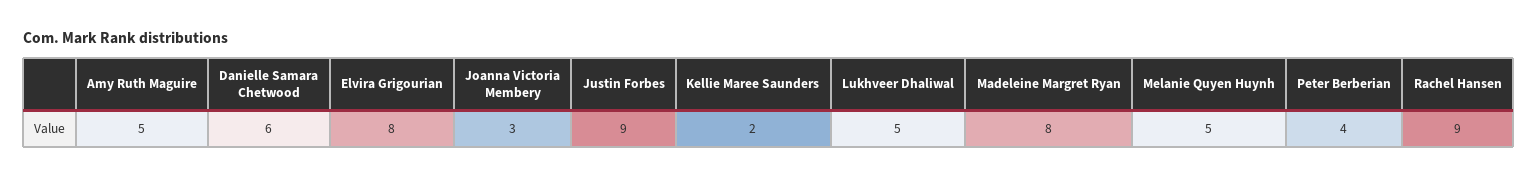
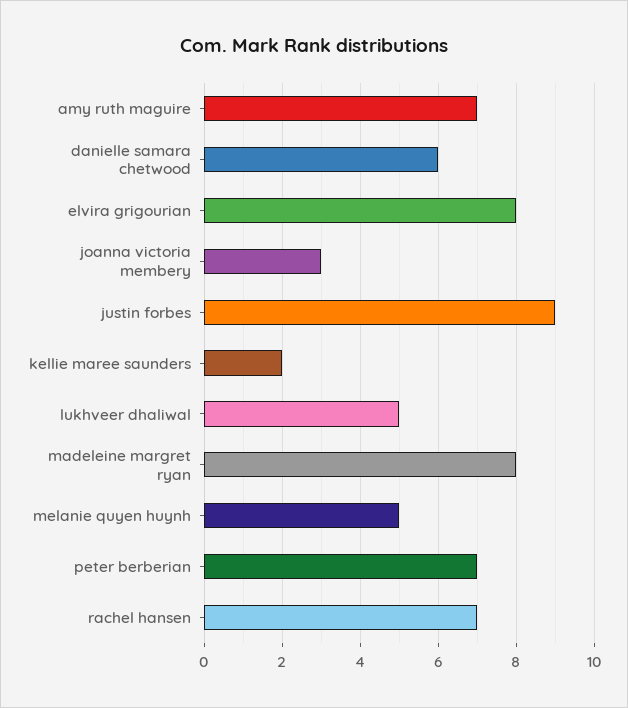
Amy Ruth Maguire: 5 -> 7
Peter Berberian: 4 -> 7
Rachel Hansen: 9 -> 7

